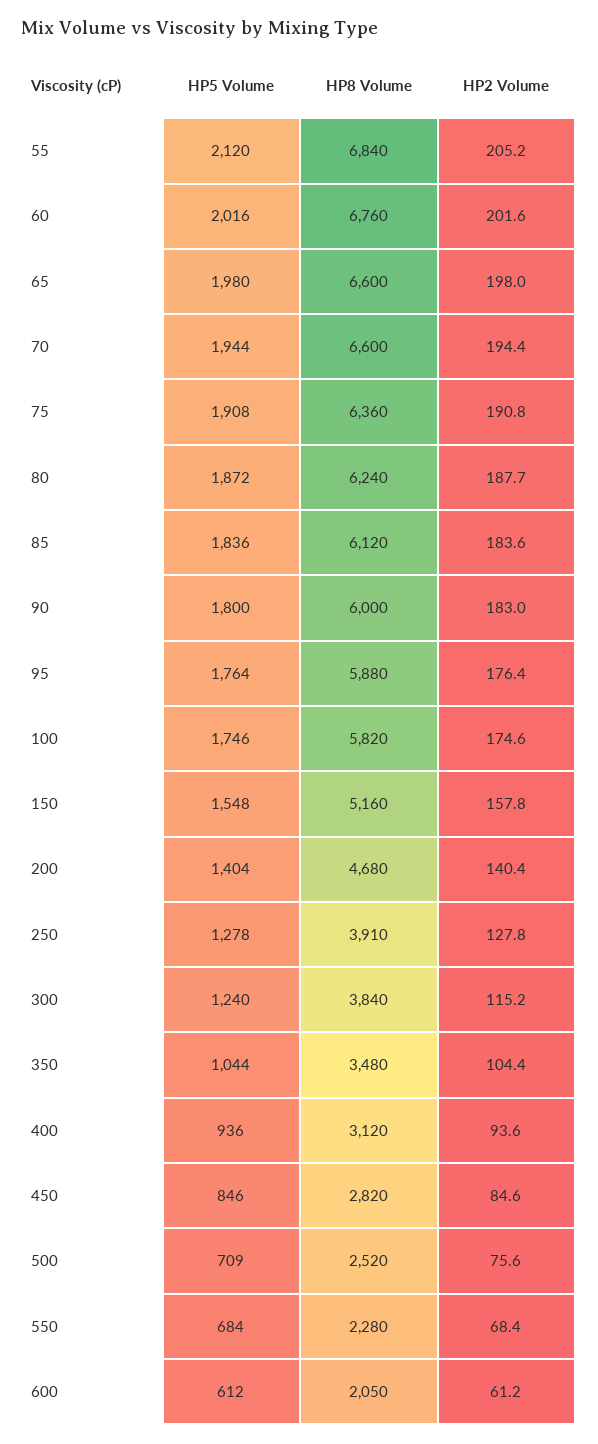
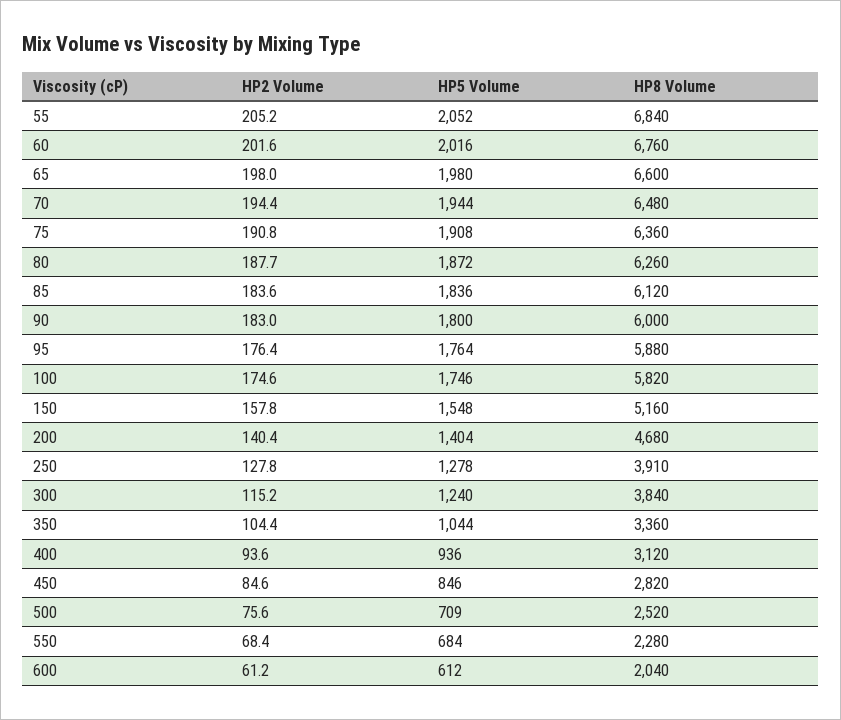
HP5 Volume, 55: 2120 -> 2052
HP8 Volume, 70: 6600 -> 6480
HP8 Volume, 80: 6240 -> 6260
HP8 Volume, 350: 3480 -> 3360
HP8 Volume, 600: 2050 -> 2040

